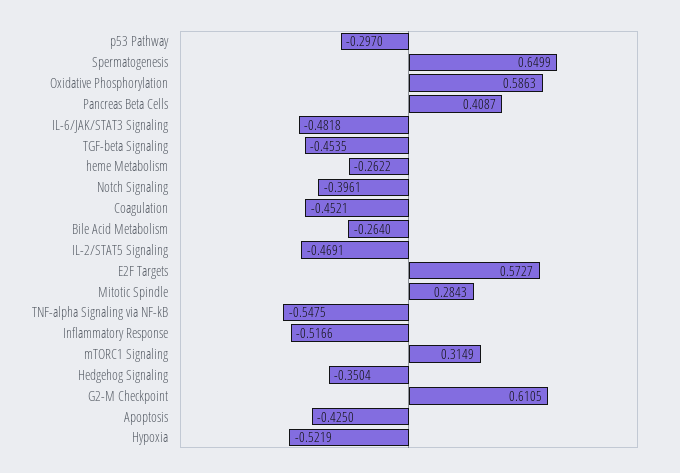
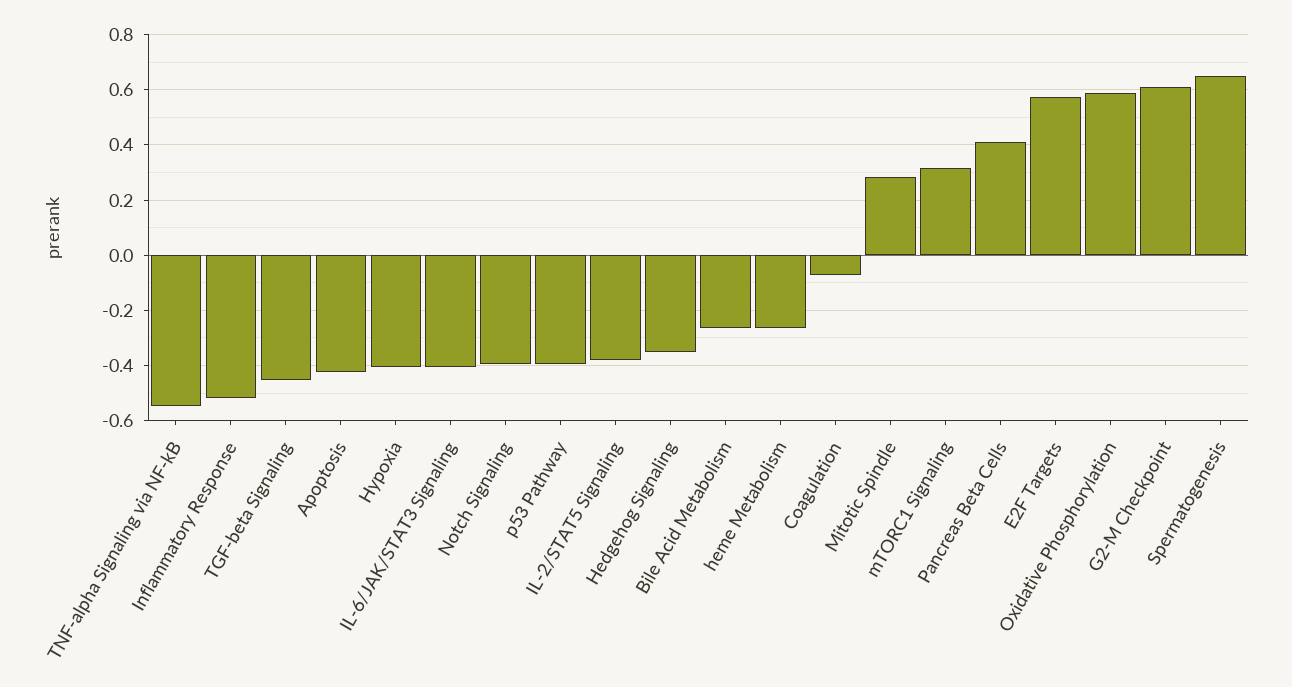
p53 Pathway: -0.297 -> -0.4
IL-6/JAK/STAT3 Signaling: -0.4818 -> -0.4
Coagulation: -0.4521 -> -0.075
IL-2/STAT5 Signaling: -0.4691 -> -0.375
Hypoxia: -0.5219 -> -0.4

